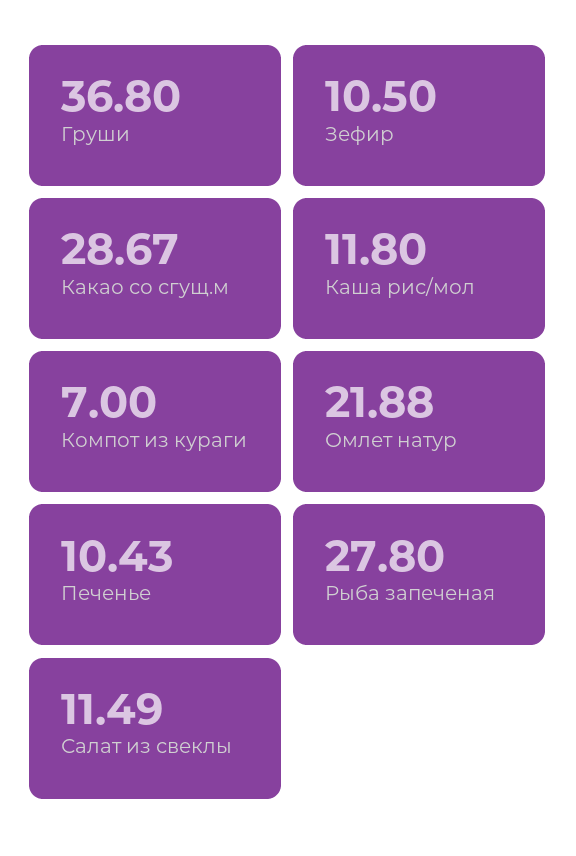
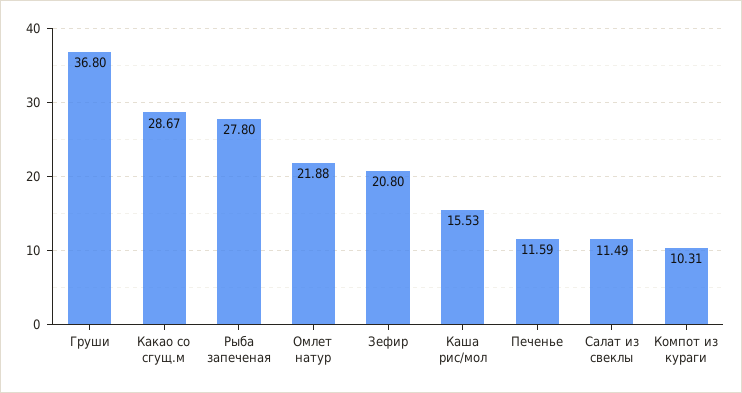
Зефир: 10.5 -> 20.8
Каша рис/мол: 11.8 -> 15.53
Компот из кураги: 7 -> 10.31
Печенье: 10.43 -> 11.59

